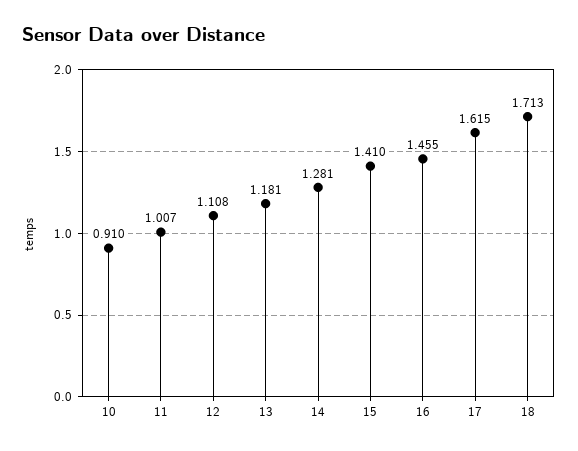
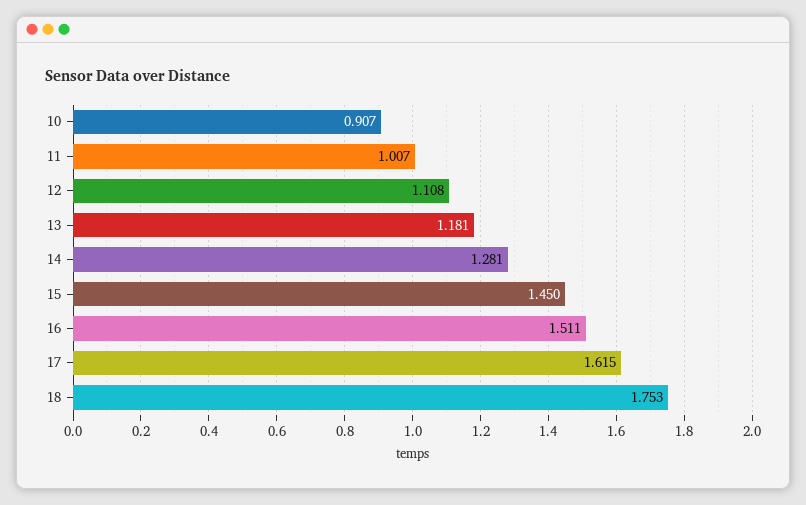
10: 0.91 -> 0.907
15: 1.41 -> 1.45
16: 1.455 -> 1.511
18: 1.713 -> 1.753

